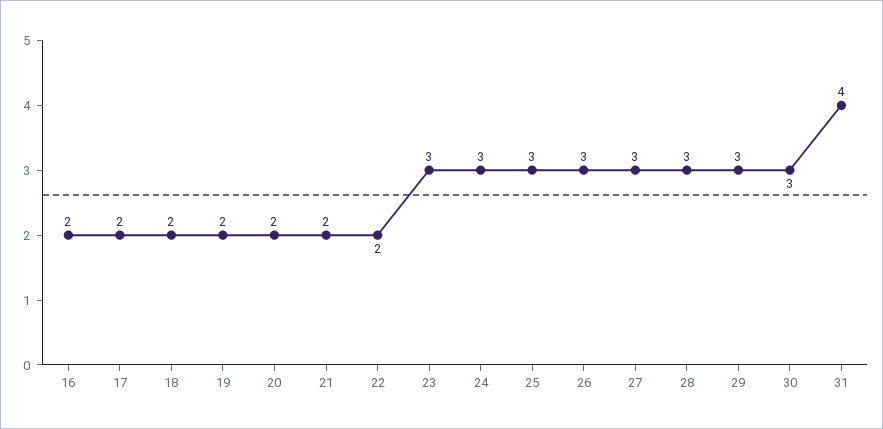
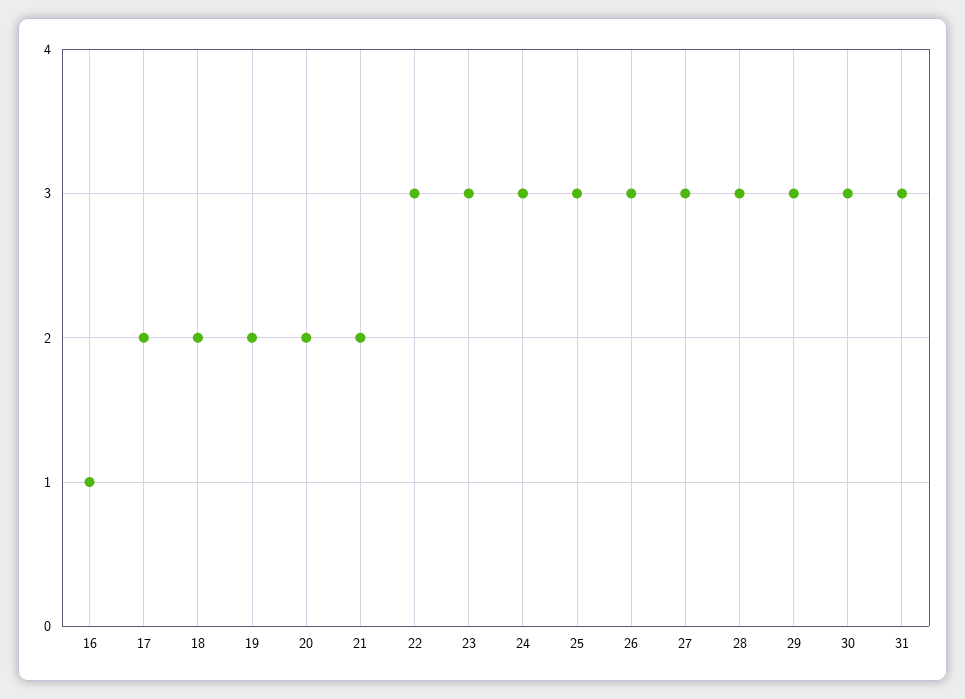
16: 2 -> 1
22: 2 -> 3
31: 4 -> 3

